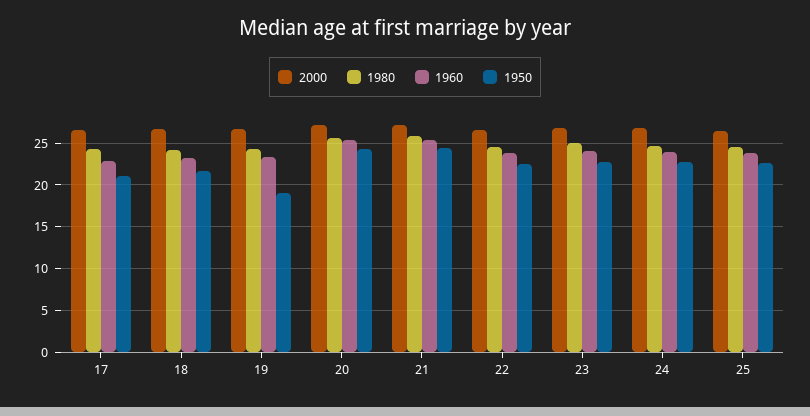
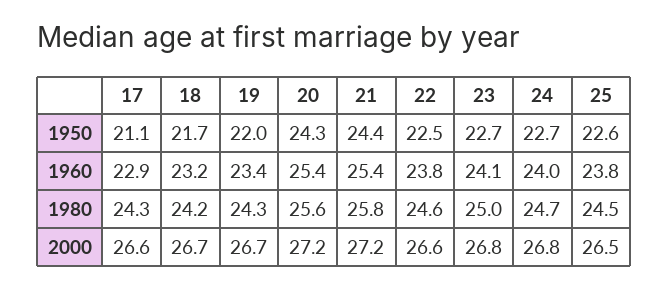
1950, 19: 19 -> 22

